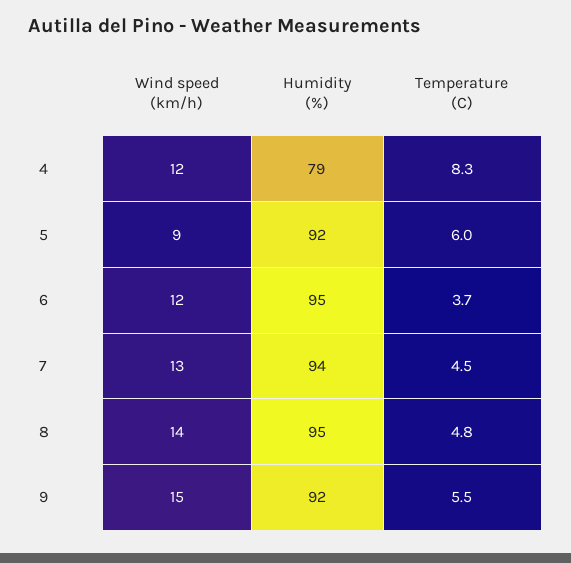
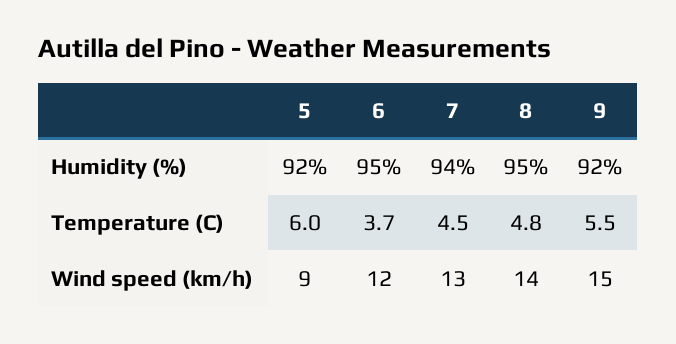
Wind speed (km/h), 4: 12 -> none
Humidity (%), 4: 79 -> none
Temperature (C), 4: 8.3 -> none

